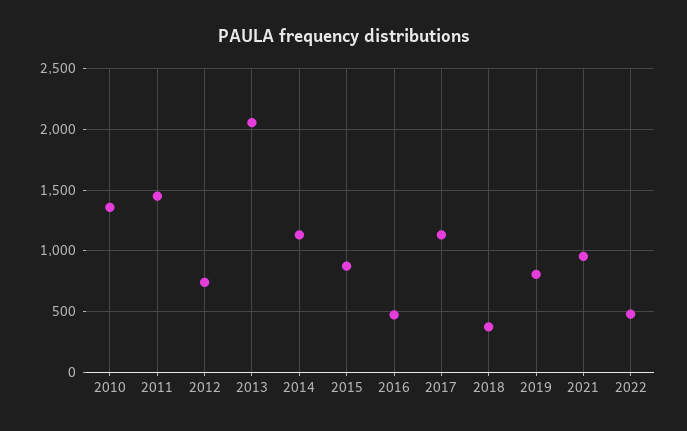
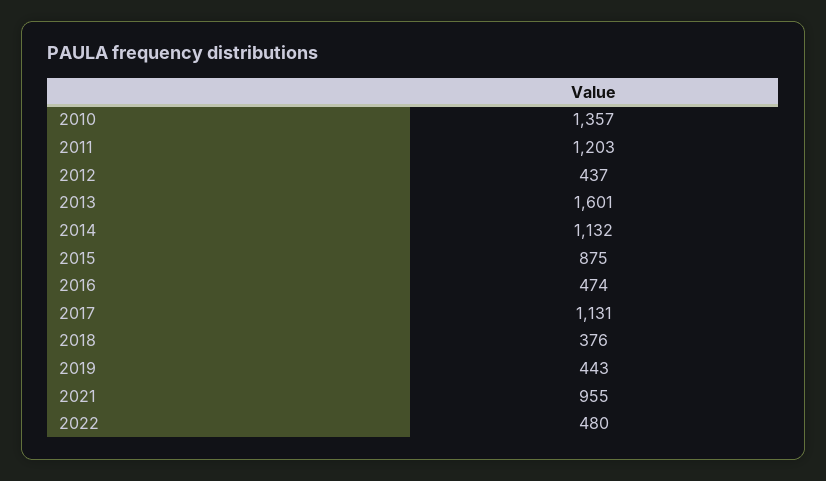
2011: 1450 -> 1203
2012: 750 -> 437
2013: 2050 -> 1601
2019: 800 -> 443

